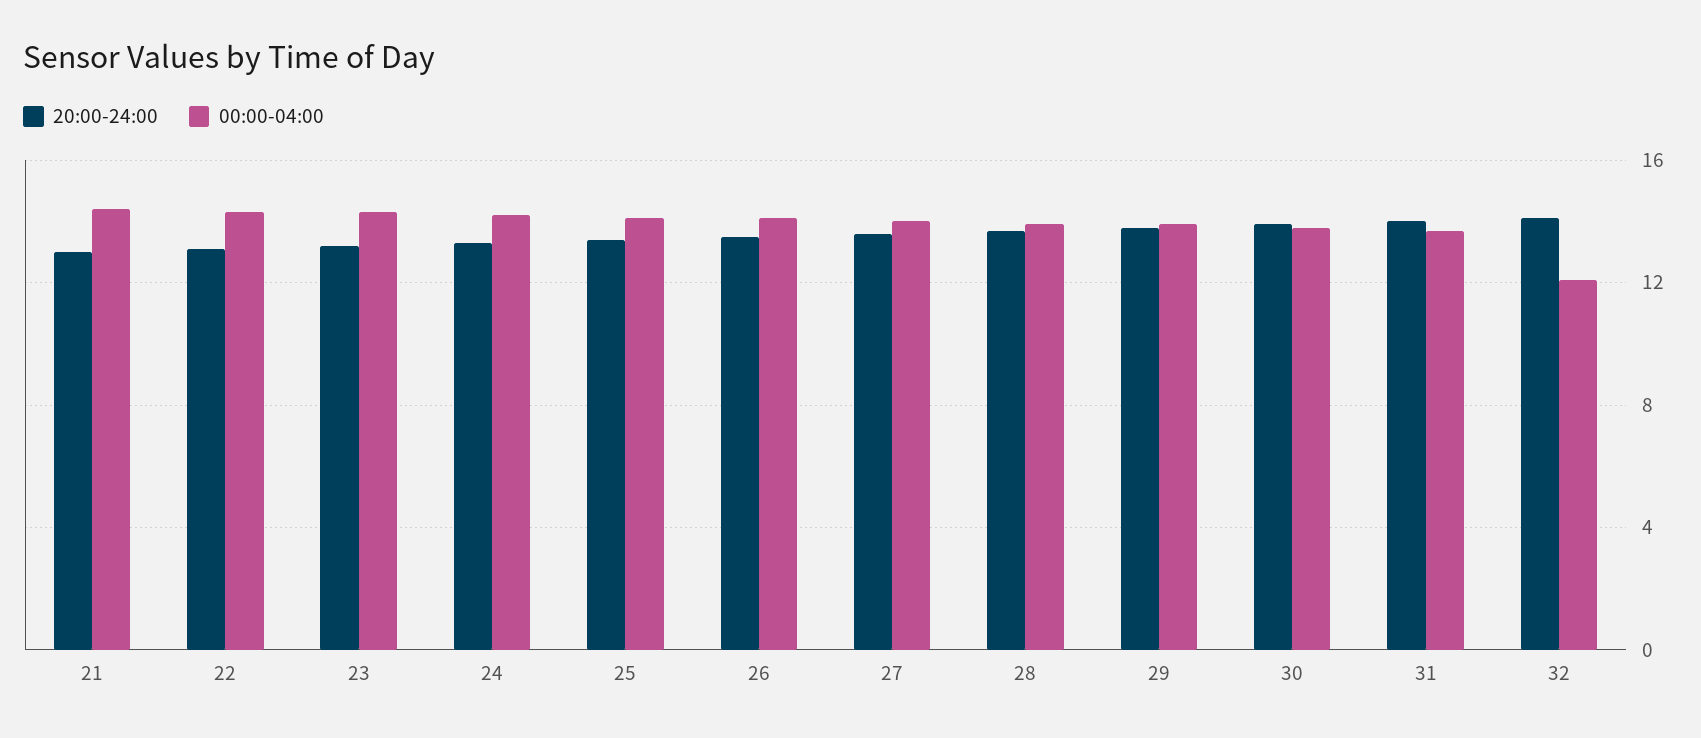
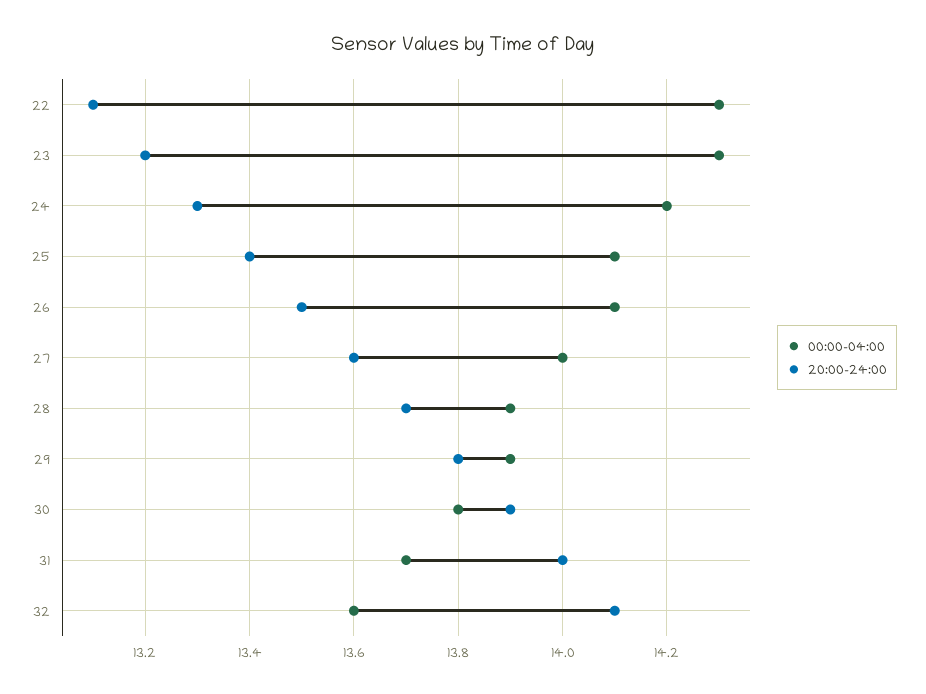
20:00-24:00, 21: 13 -> none
00:00-04:00, 21: 14.5 -> none
00:00-04:00, 32: 12 -> 13.6

